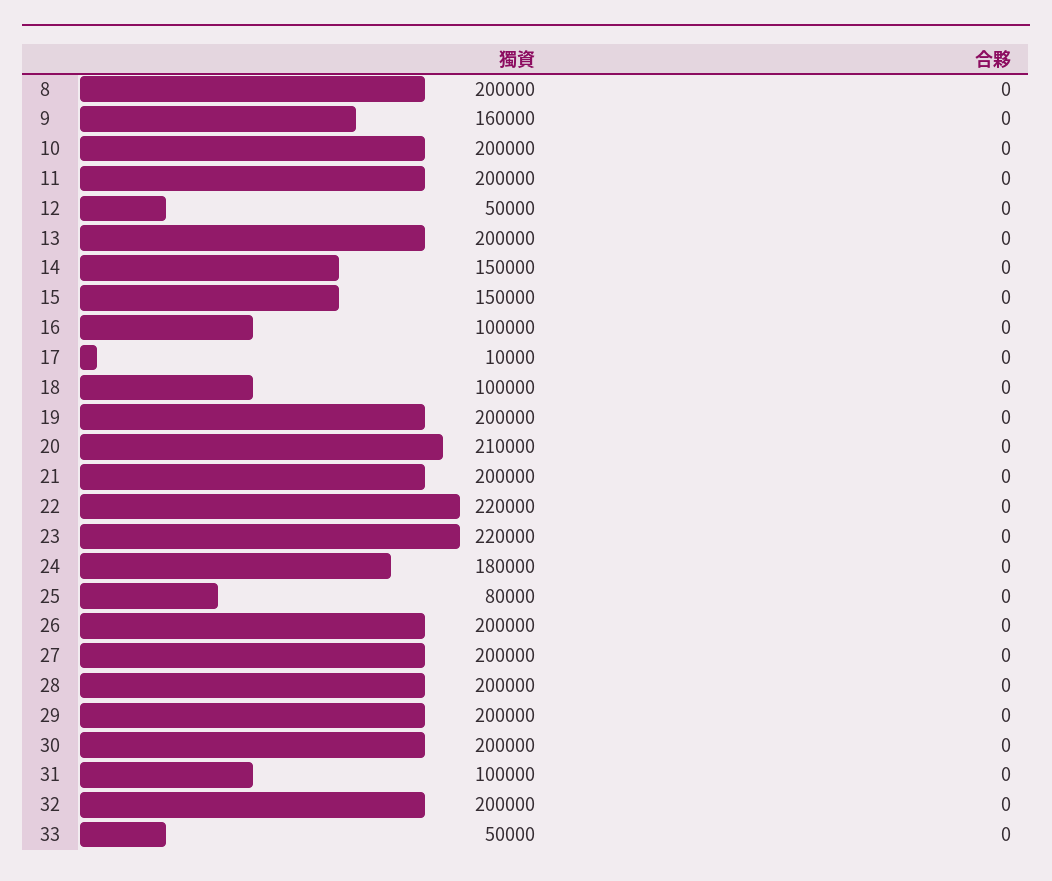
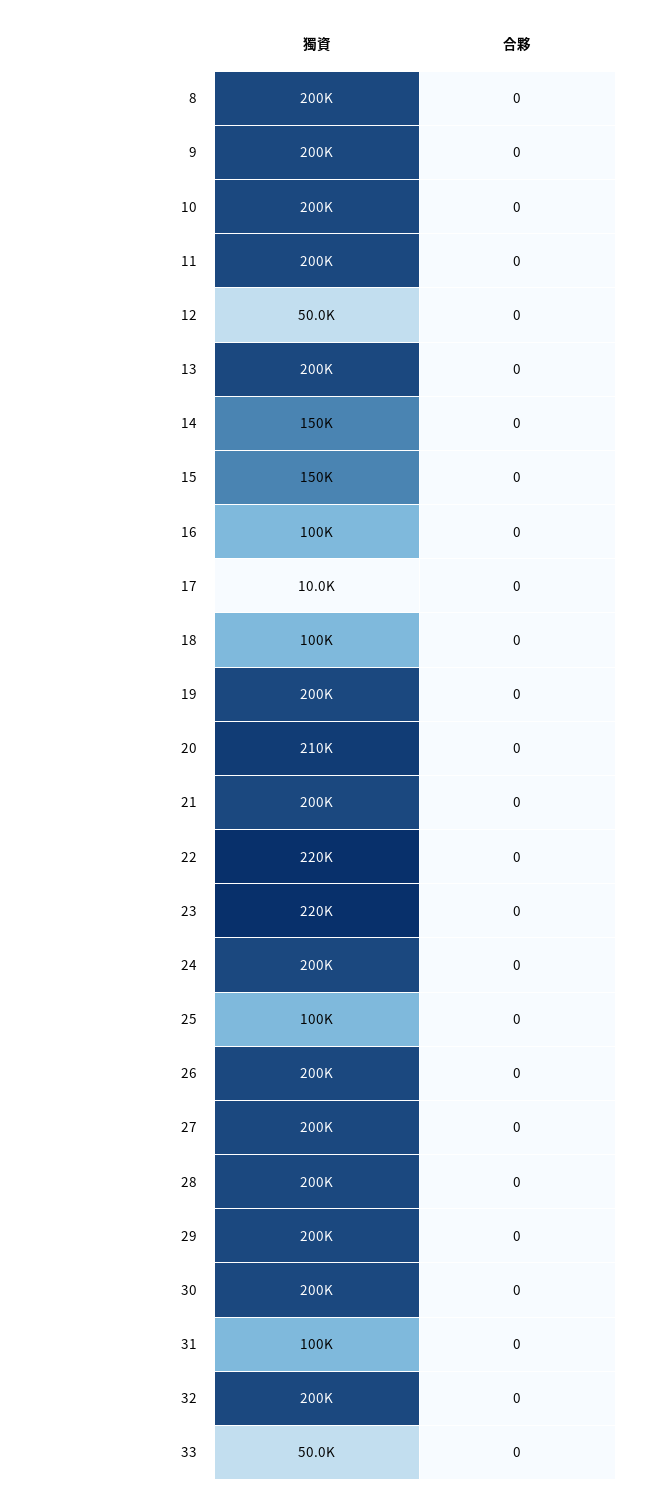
獨資, 9: 160000 -> 200000
獨資, 24: 180000 -> 200000
獨資, 25: 80000 -> 100000

